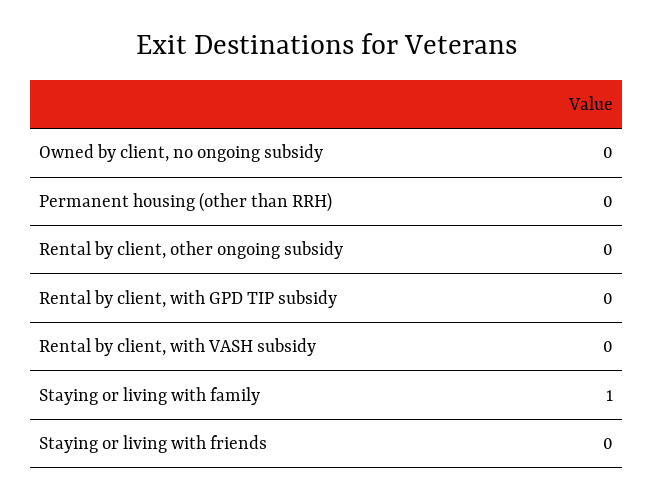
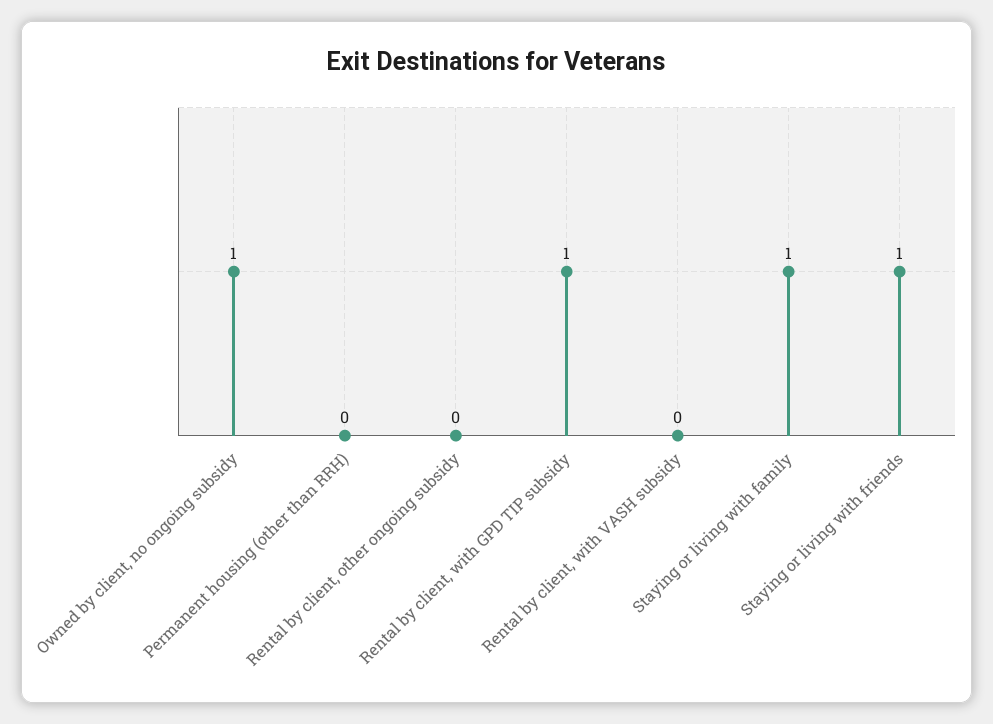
Owned by client, no ongoing subsidy: 0 -> 1
Rental by client, with GPD TIP subsidy: 0 -> 1
Staying or living with friends: 0 -> 1

